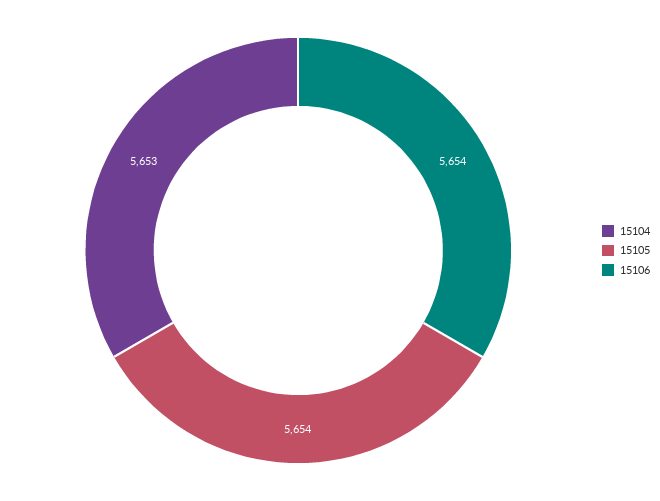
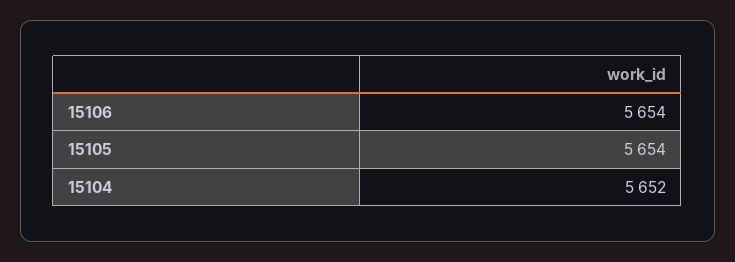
15104: 5653 -> 5652

